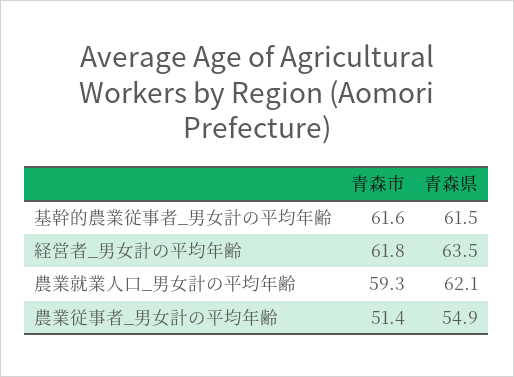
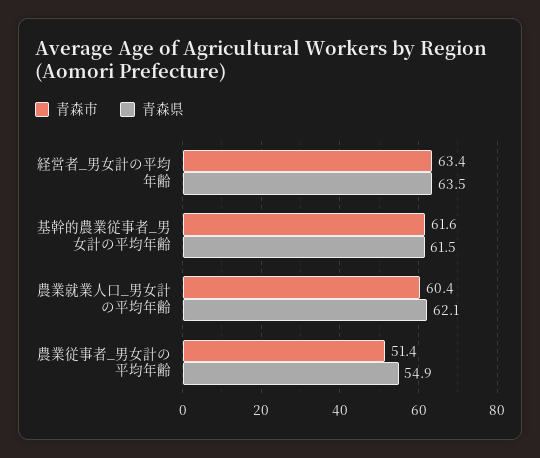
青森市, 経営者_男女計の平均年齢: 61.8 -> 63.4
青森市, 農業就業人口_男女計の平均年齢: 59.3 -> 60.4

